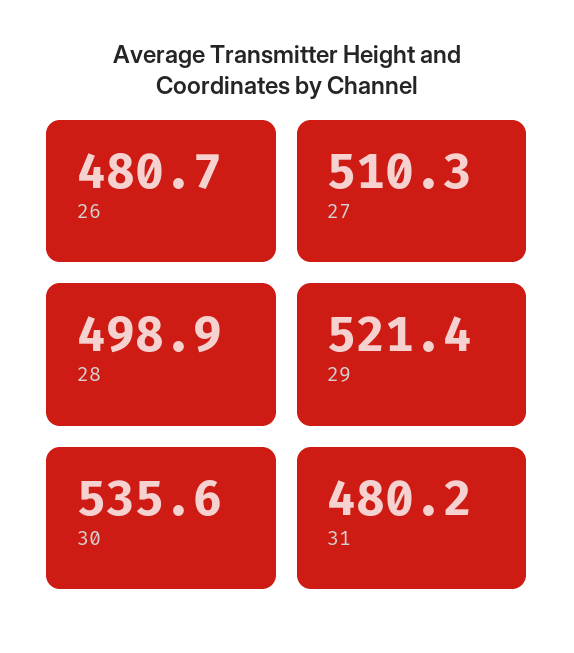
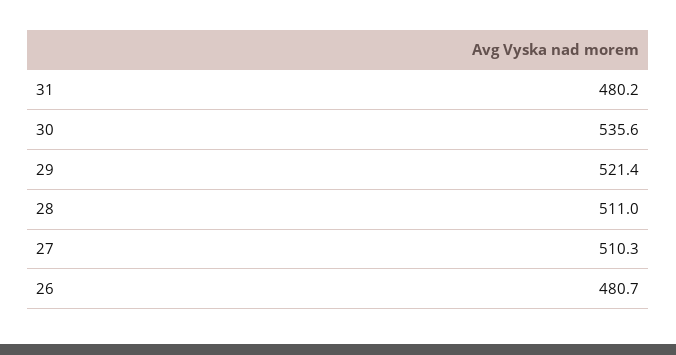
28: 498.9 -> 511

